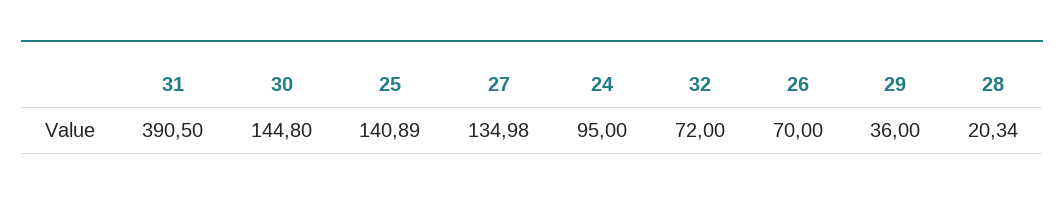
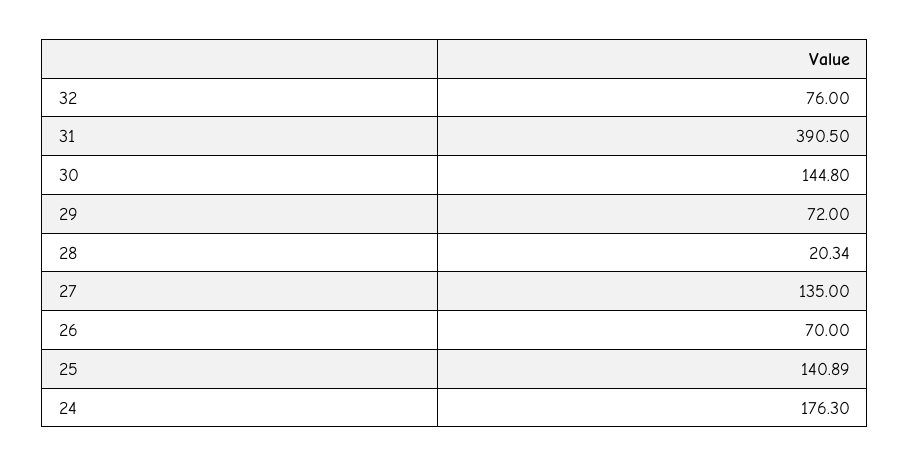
27: 134.98 -> 135
24: 95 -> 176.3
32: 72 -> 76
29: 36 -> 72

